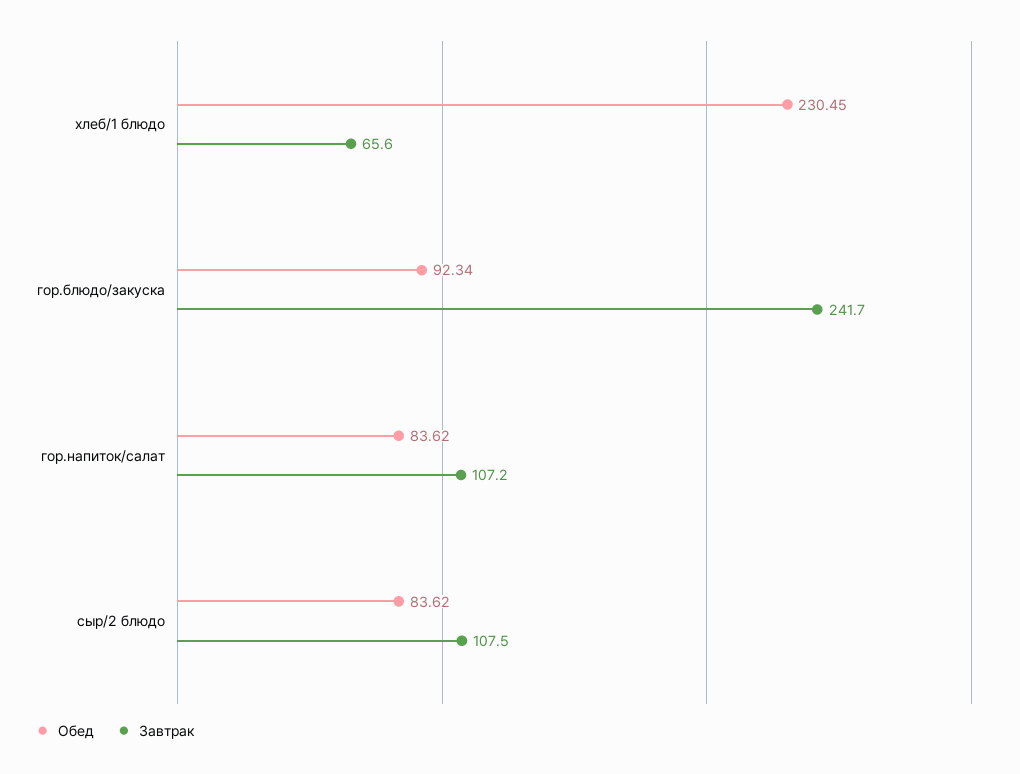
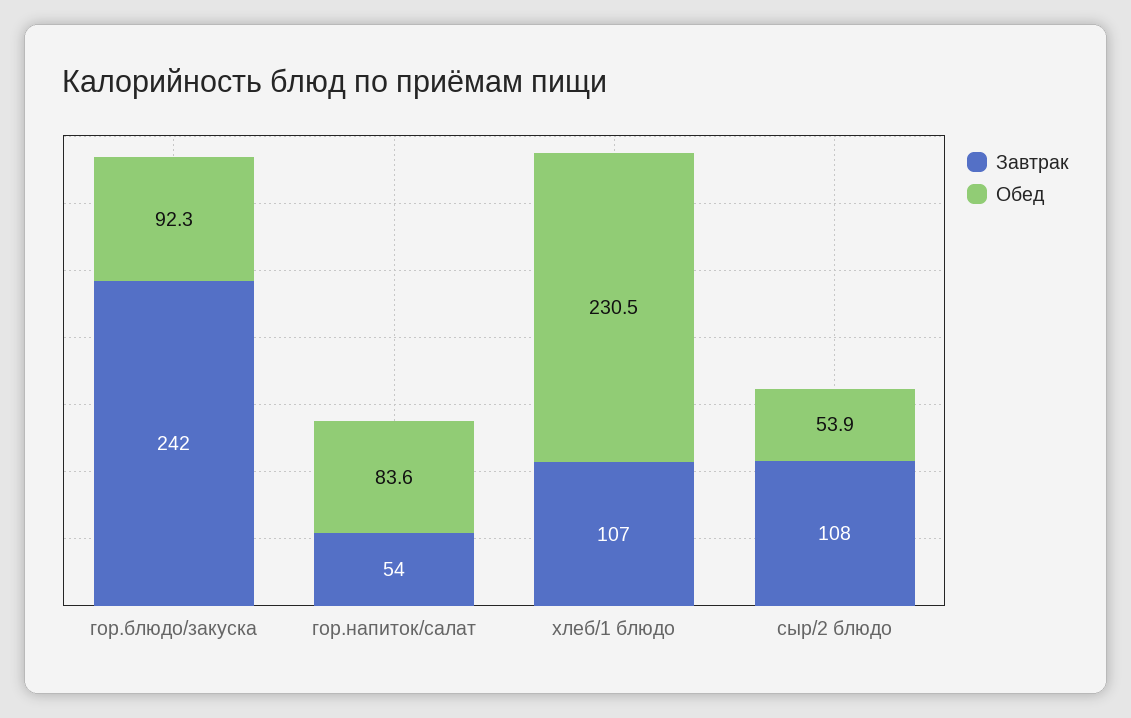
Завтрак, хлеб/1 блюдо: 65.6 -> 107
Завтрак, гор.напиток/салат: 107.2 -> 54
Обед, сыр/2 блюдо: 83.62 -> 53.9

